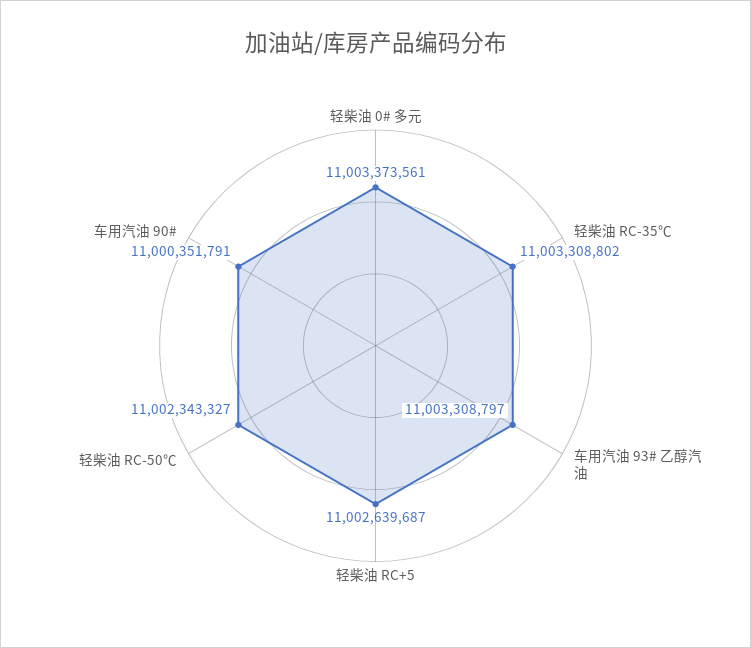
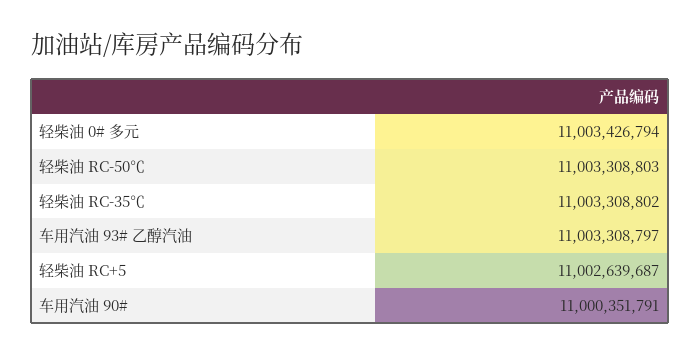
轻柴油 0# 多元: 11003373561 -> 11003426794
轻柴油 RC-50℃: 11002343327 -> 11003308803

